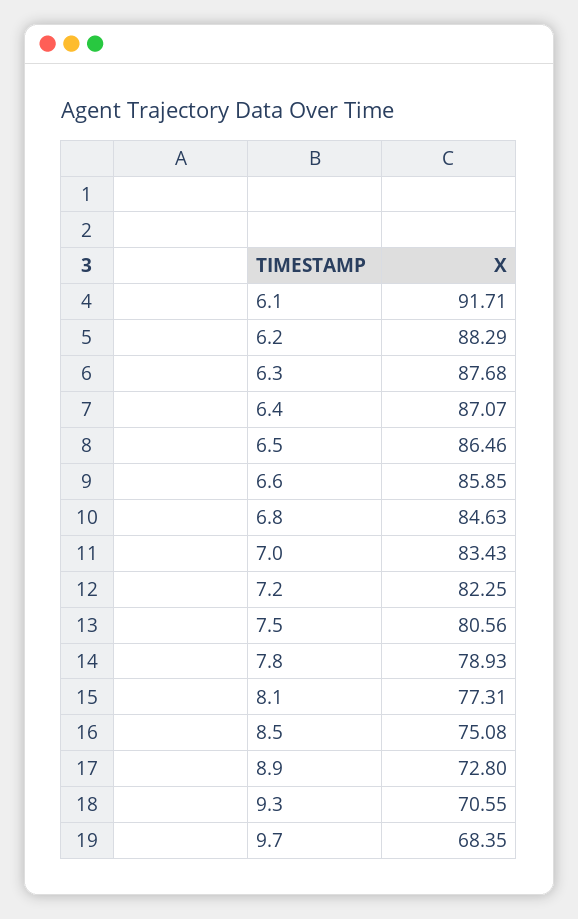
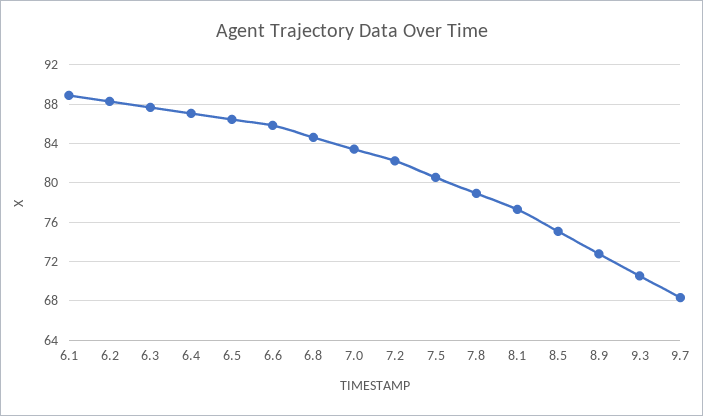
6.1: 91.71 -> 89

